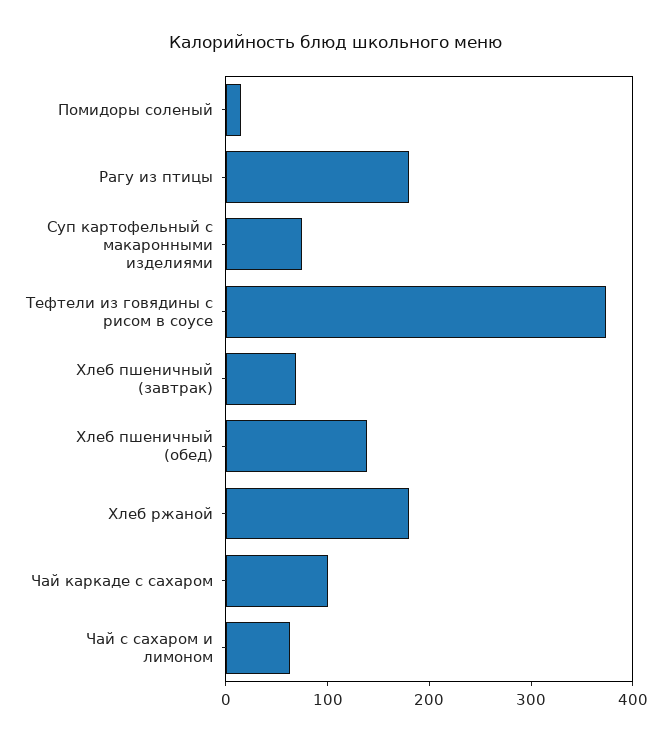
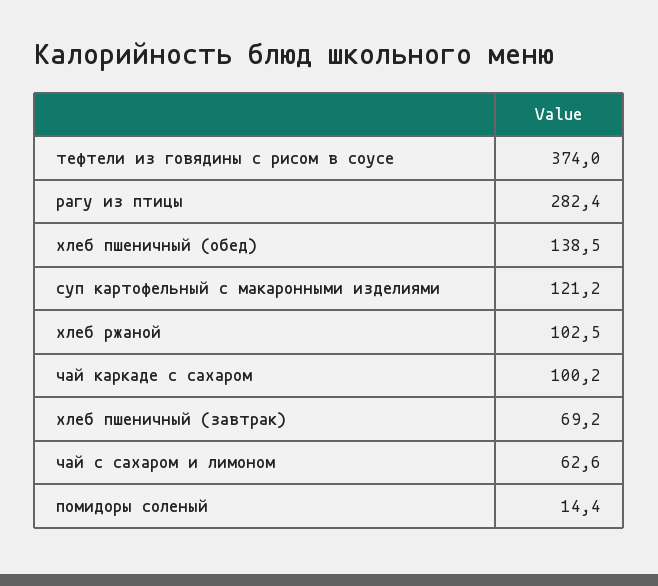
Рагу из птицы: 180 -> 282.4
Суп картофельный с макаронными изделиями: 80 -> 121.2
Хлеб ржаной: 180 -> 102.5

